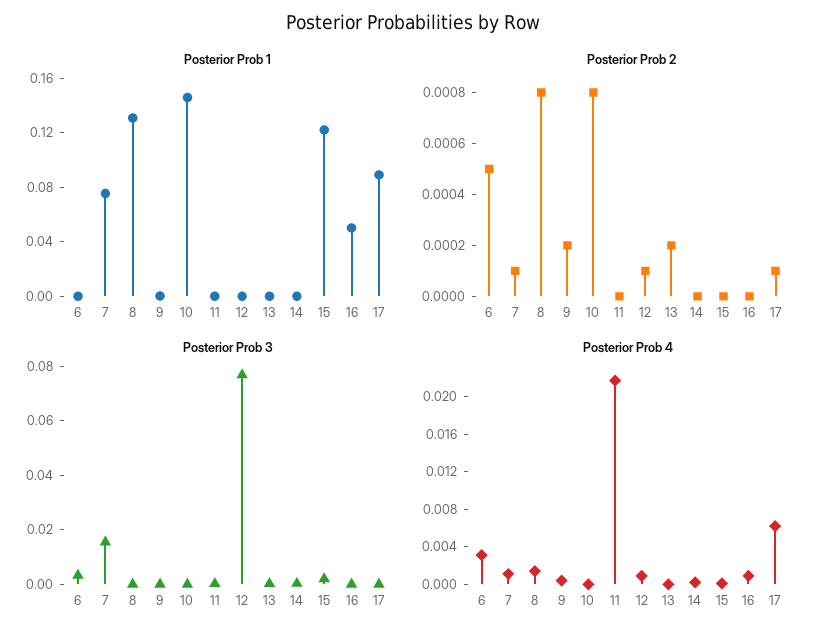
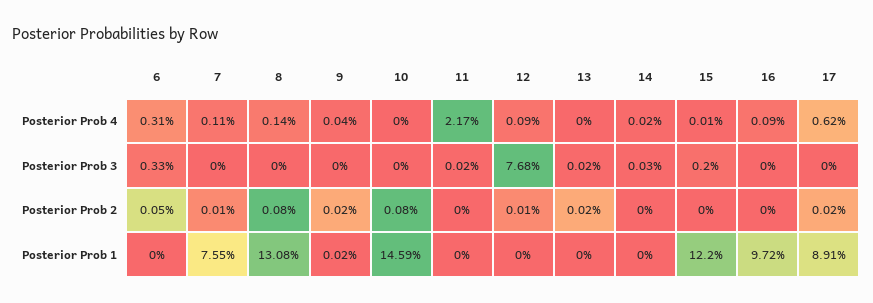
Posterior Prob 1, 16: 0.05 -> 0.0972
Posterior Prob 2, 17: 0.0001 -> 0.0002
Posterior Prob 3, 7: 0.015 -> 0

